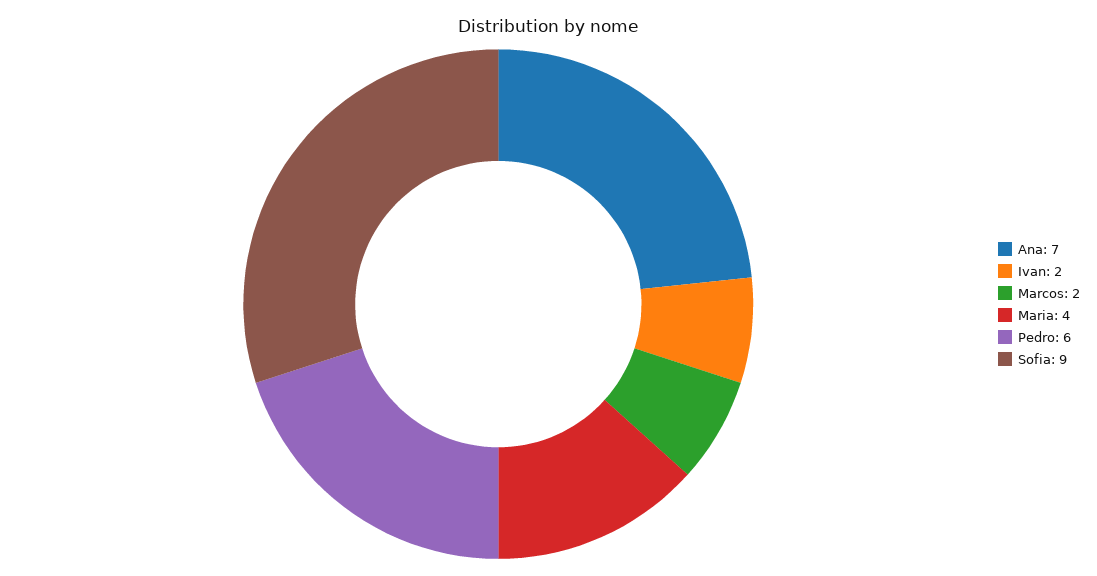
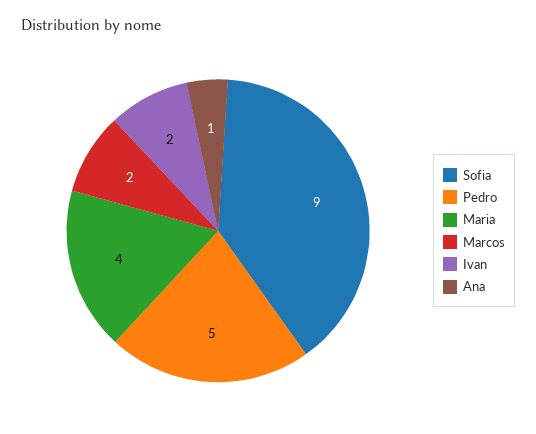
Ana: 7 -> 1
Pedro: 6 -> 5

